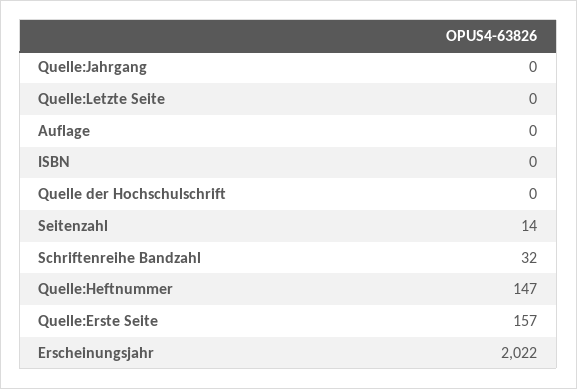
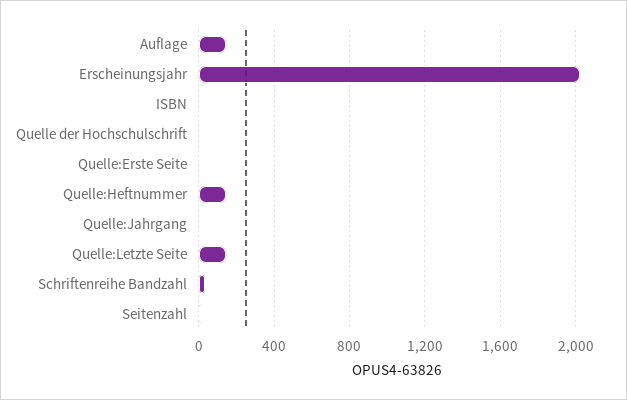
Quelle:Letzte Seite: 0 -> 150
Auflage: 0 -> 150
Quelle:Erste Seite: 157 -> 0

